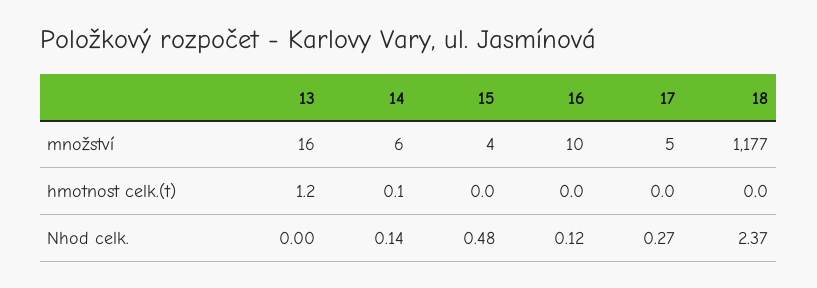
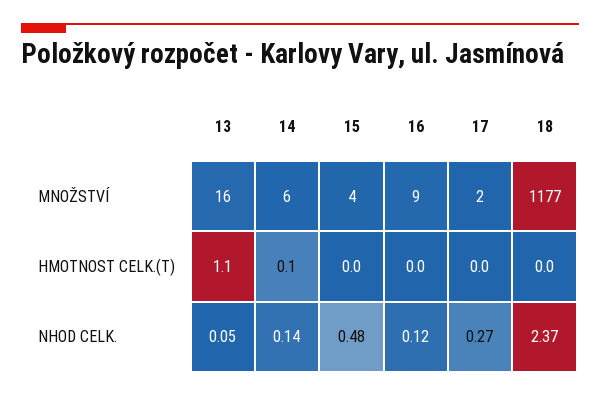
16, množství: 10 -> 9
17, množství: 5 -> 2
13, hmotnost celk.(t): 1.2 -> 1.1
13, Nhod celk.: 0 -> 0.05

